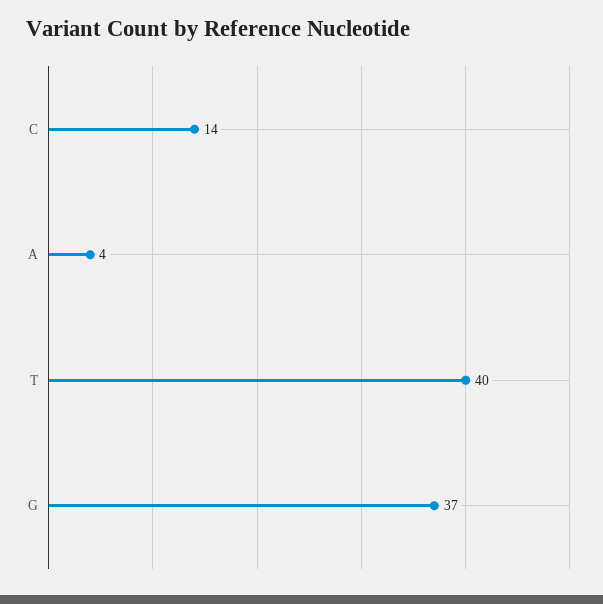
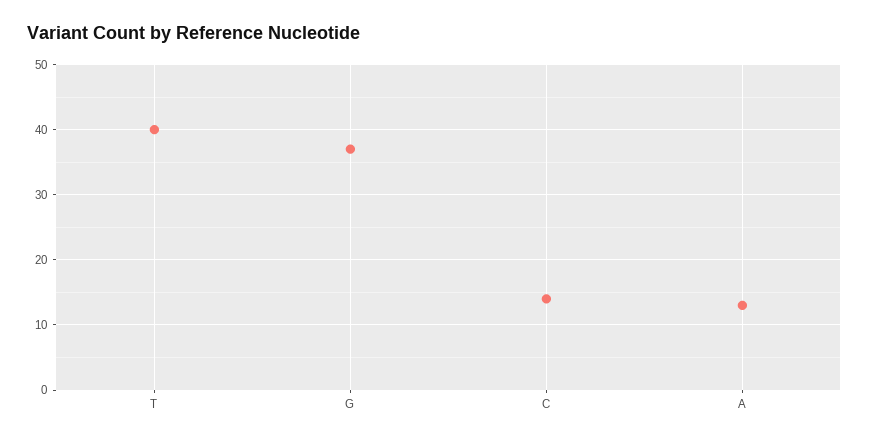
A: 4 -> 13

